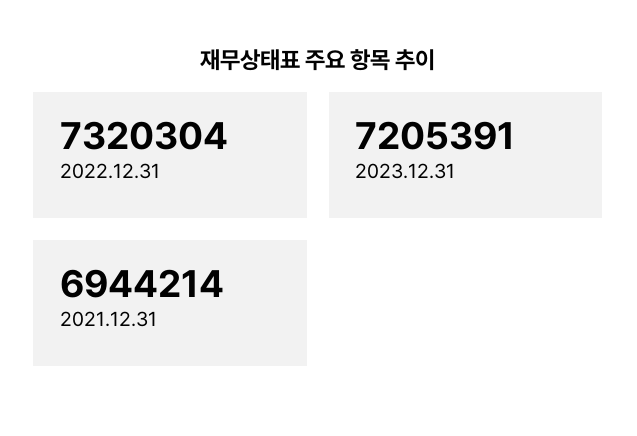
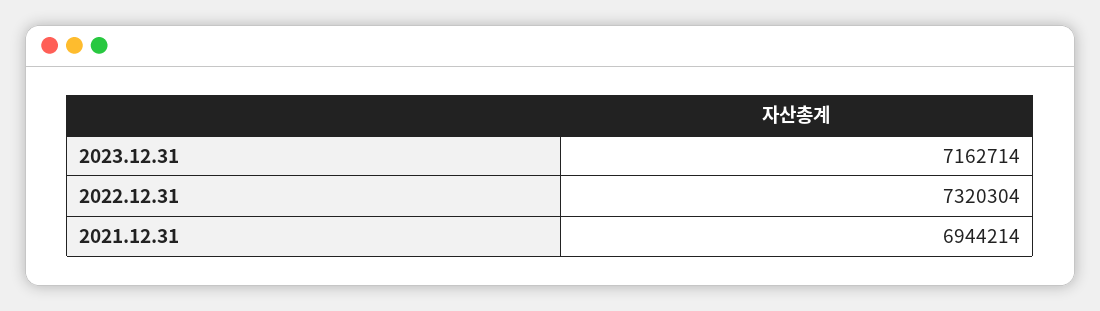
2023.12.31: 7205391 -> 7162714

